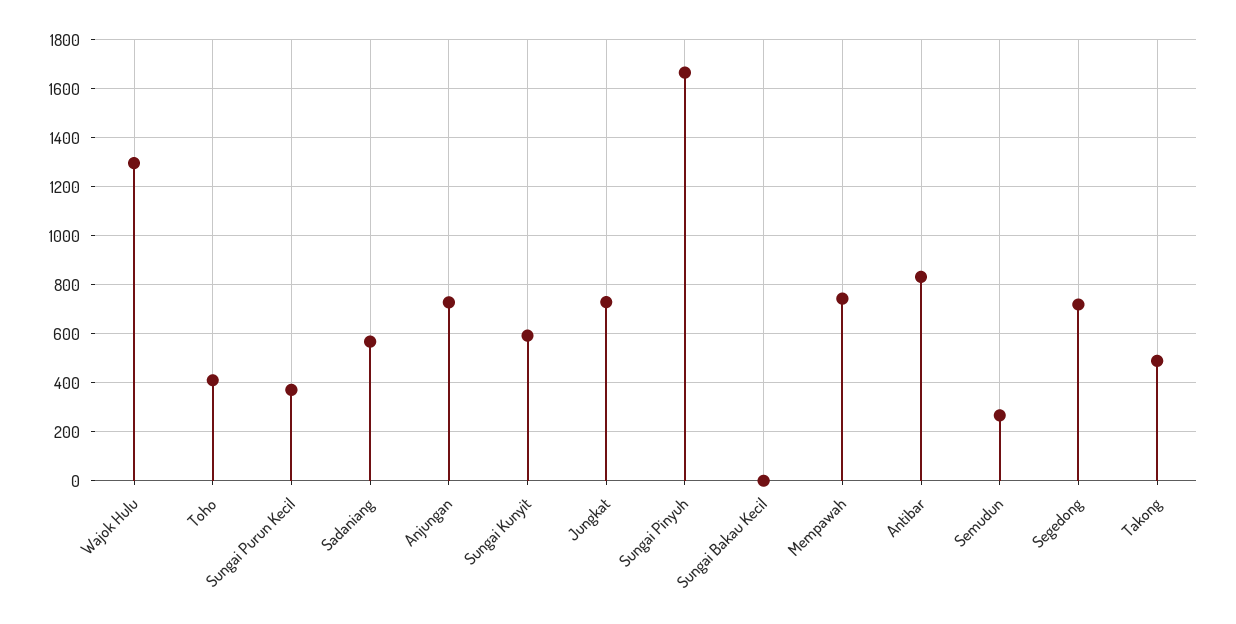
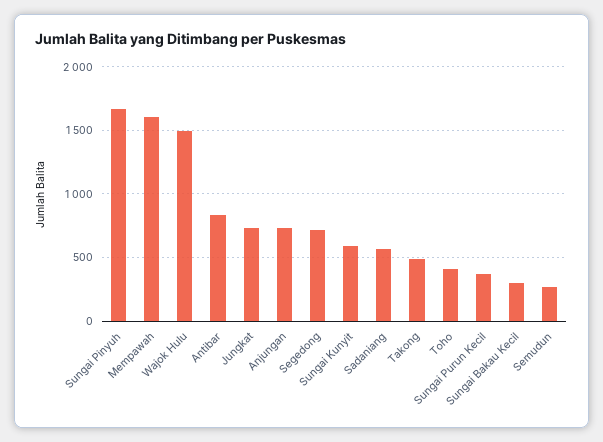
Wajok Hulu: 1300 -> 1500
Sungai Bakau Kecil: 0 -> 300
Mempawah: 750 -> 1600

